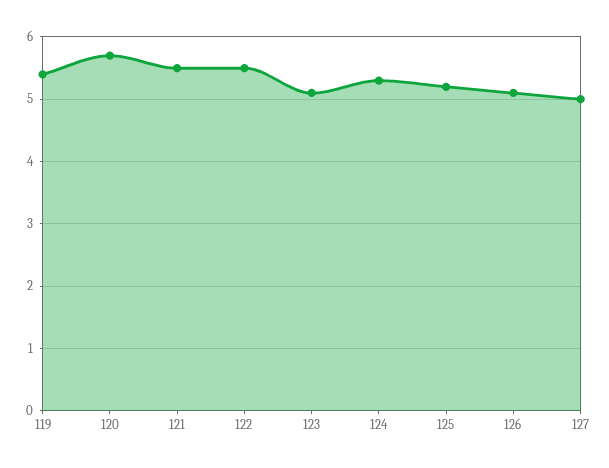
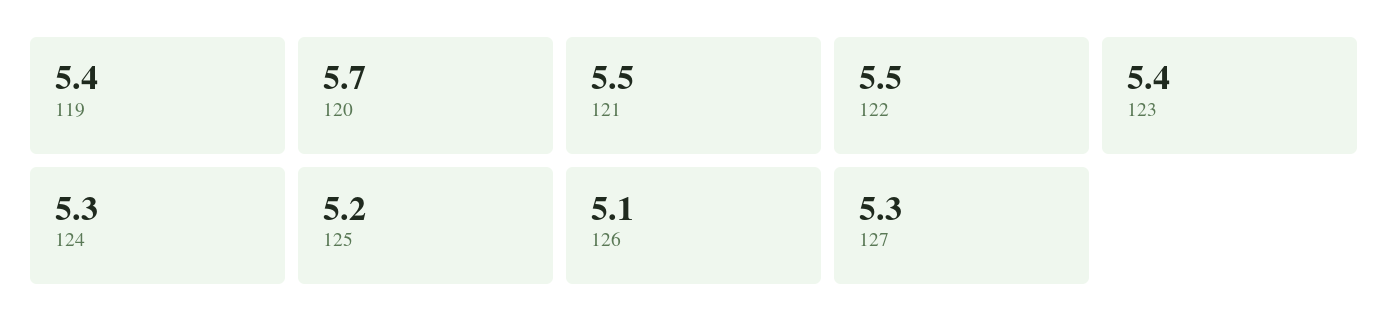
123: 5.1 -> 5.4
127: 5 -> 5.3

